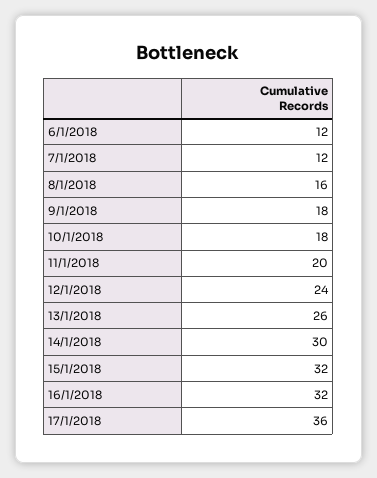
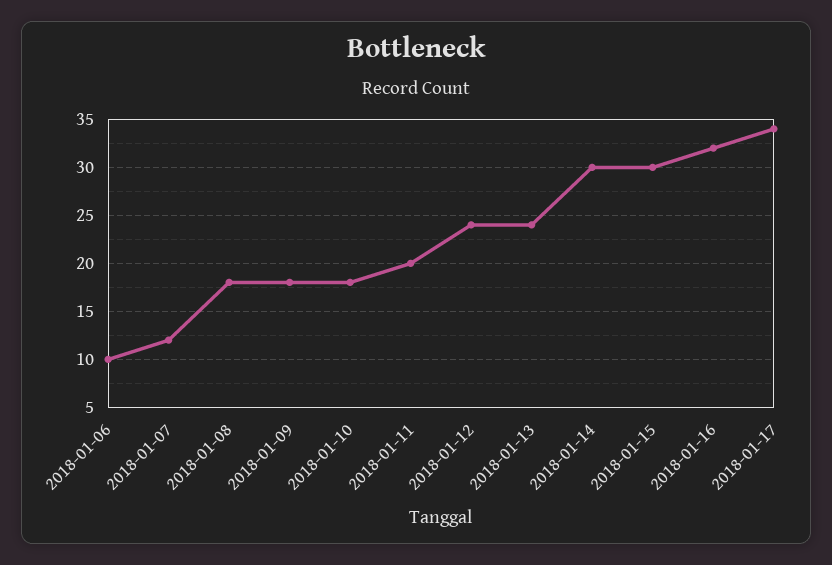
6/1/2018: 12 -> 10
8/1/2018: 16 -> 18
13/1/2018: 26 -> 24
15/1/2018: 32 -> 30
17/1/2018: 36 -> 34

